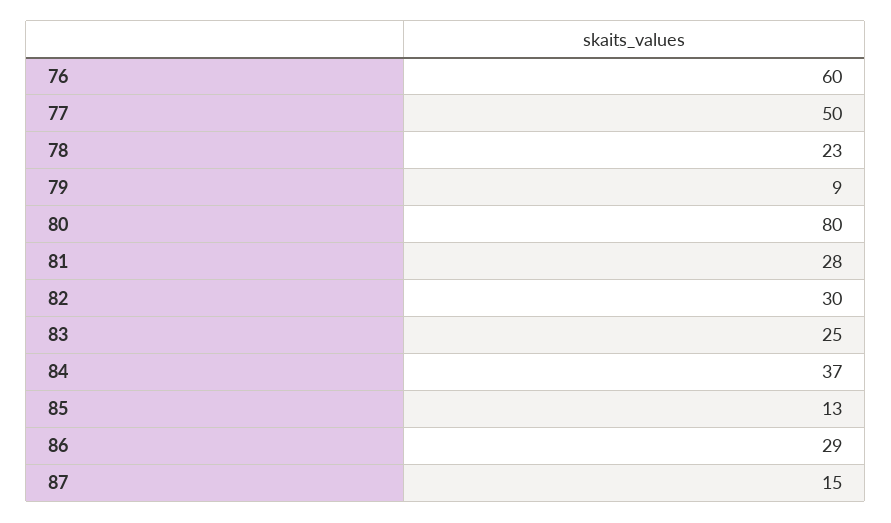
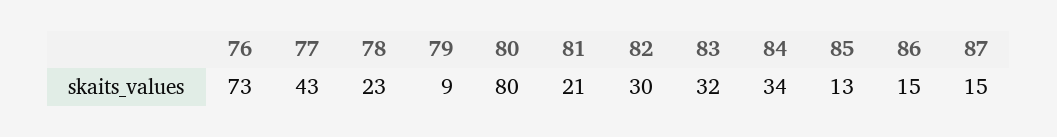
76: 60 -> 73
77: 50 -> 43
81: 28 -> 21
83: 25 -> 32
84: 37 -> 34
86: 29 -> 15

